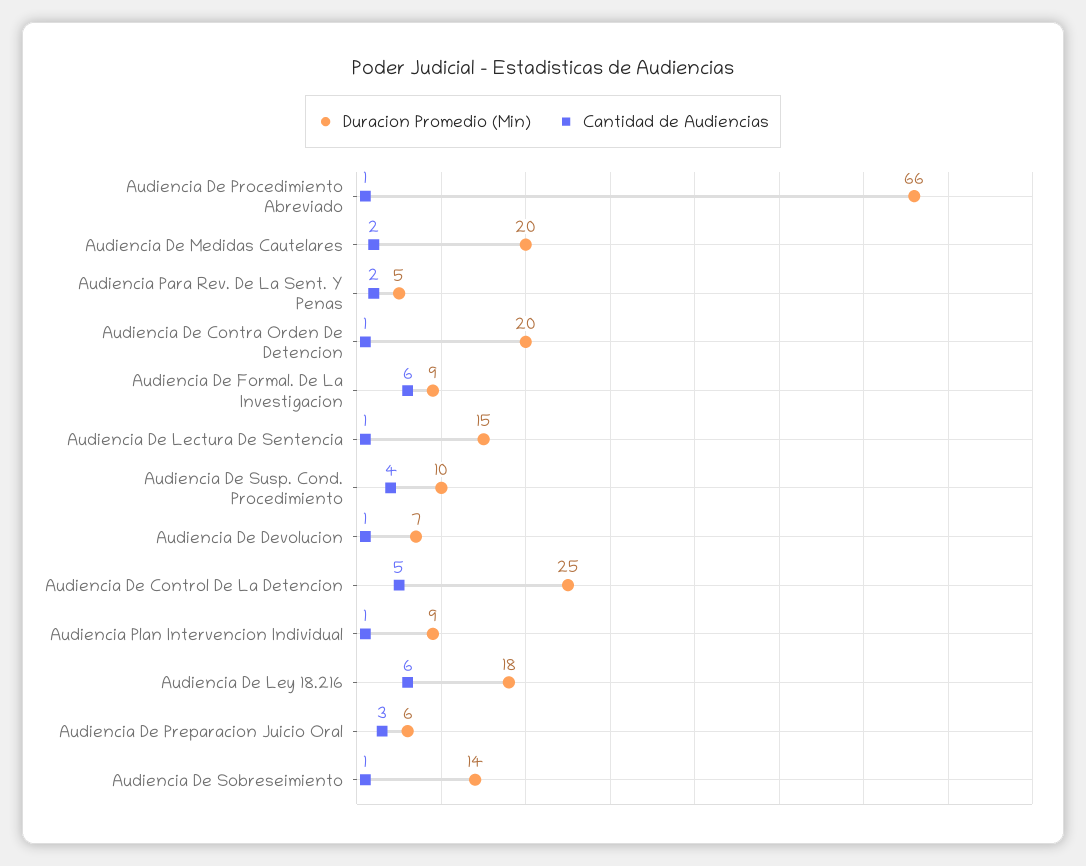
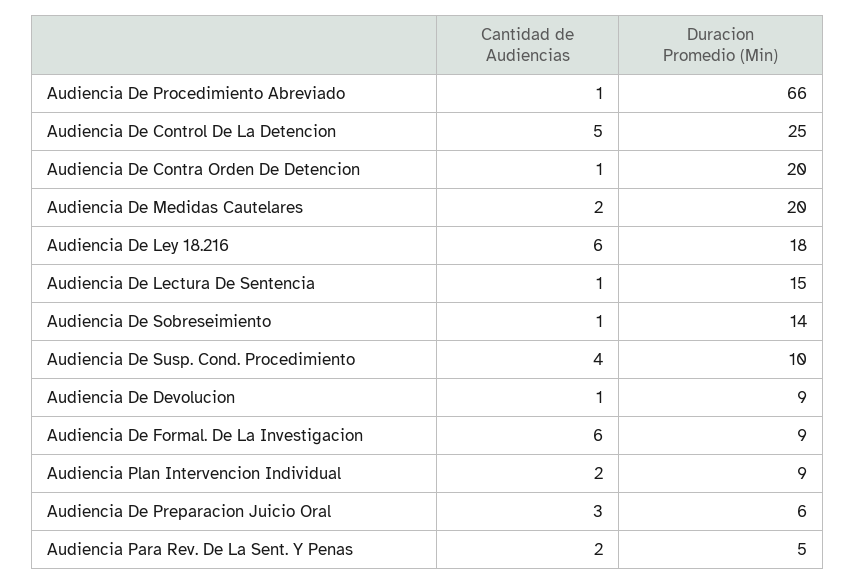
Duracion Promedio (Min), Audiencia De Devolucion: 7 -> 9
Cantidad de Audiencias, Audiencia Plan Intervencion Individual: 1 -> 2

